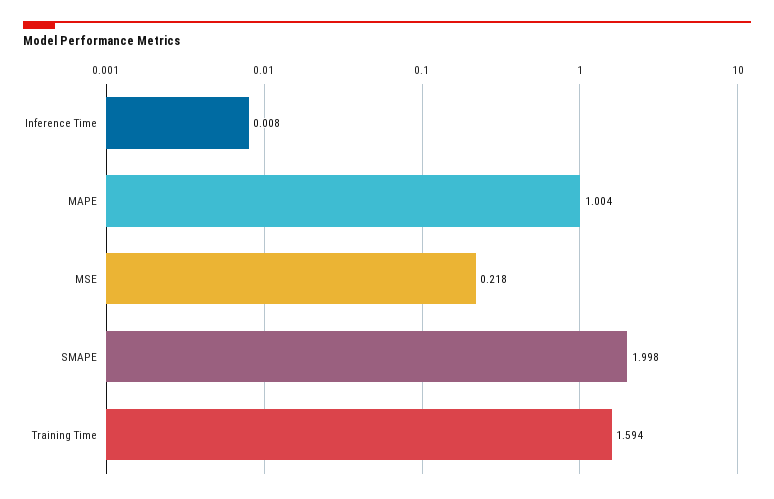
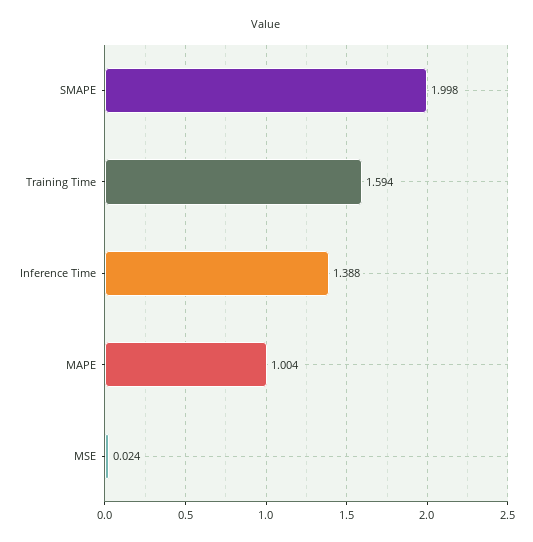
Inference Time: 0.008 -> 1.388
MSE: 0.218 -> 0.024

